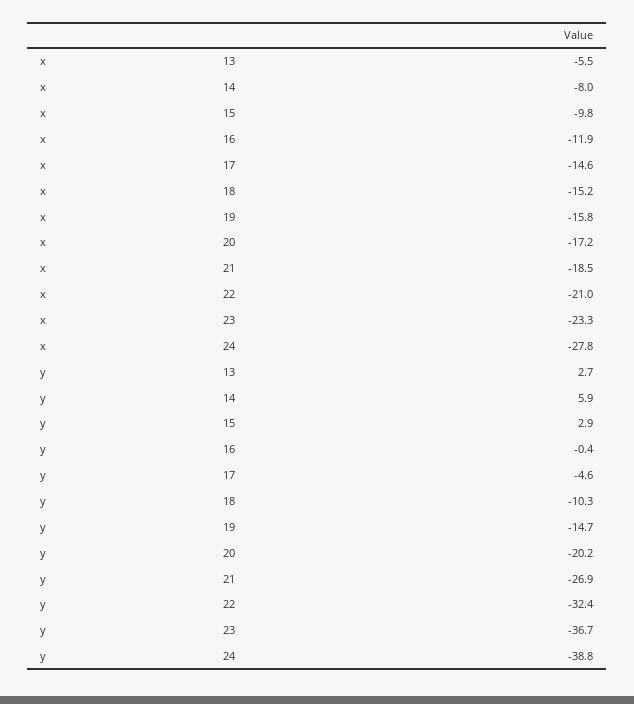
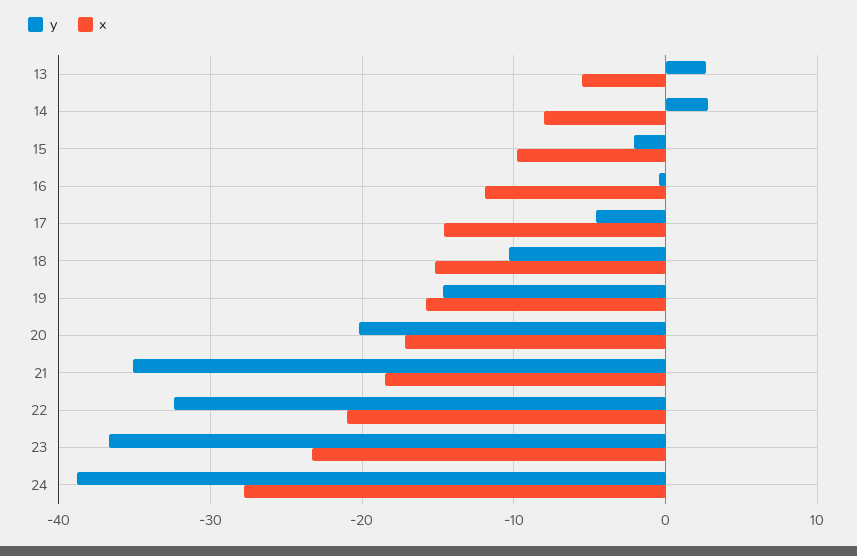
y, 14: 5.9 -> 3
y, 15: 2.9 -> -2
y, 21: -26.9 -> -35

